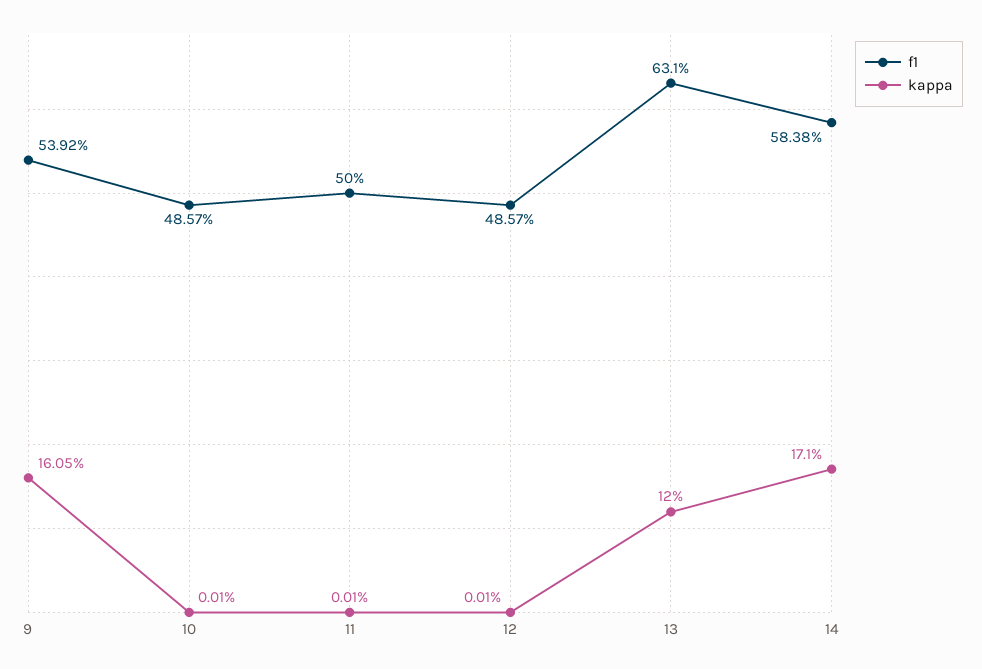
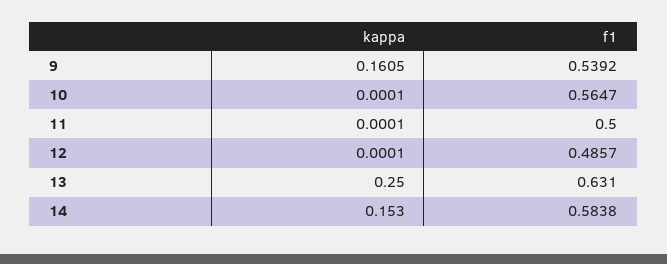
f1, 10: 0.4857 -> 0.5647
kappa, 13: 0.12 -> 0.25
kappa, 14: 0.171 -> 0.153

